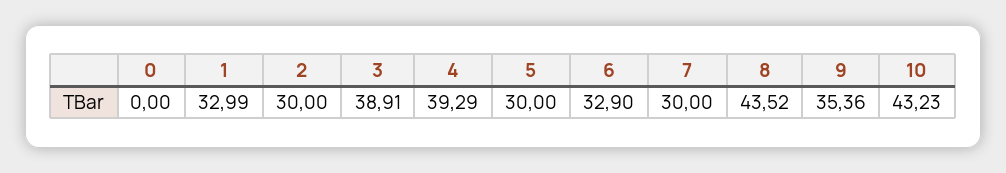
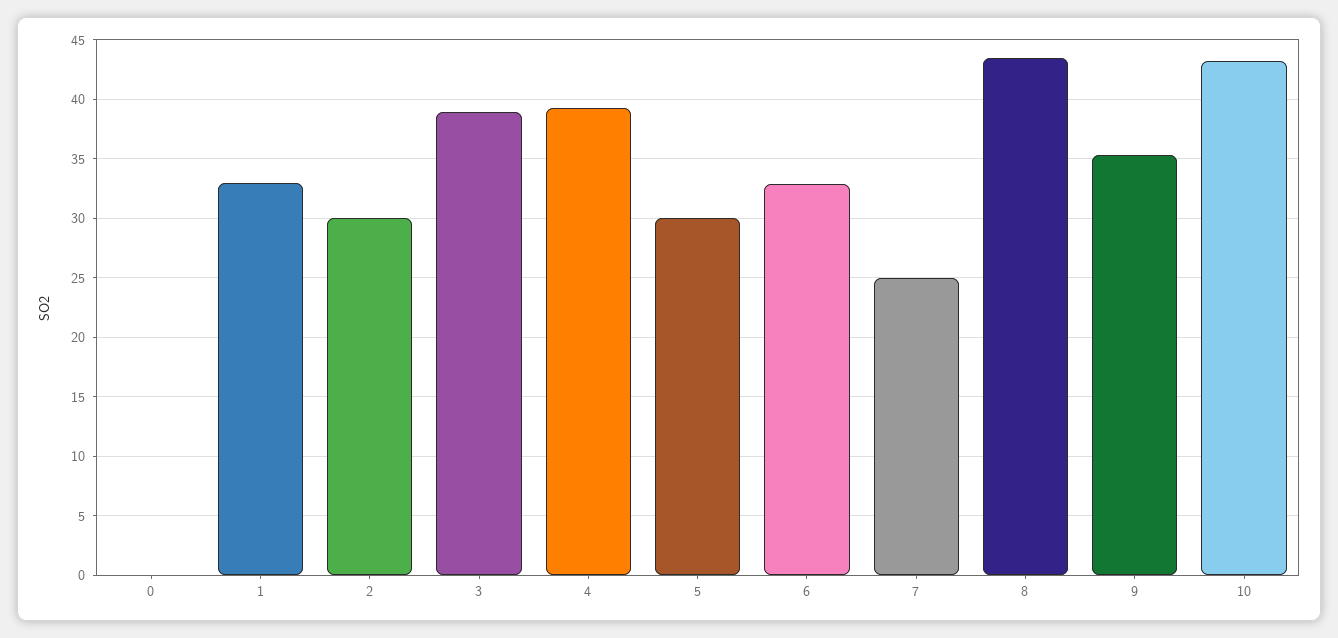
7: 30 -> 25

